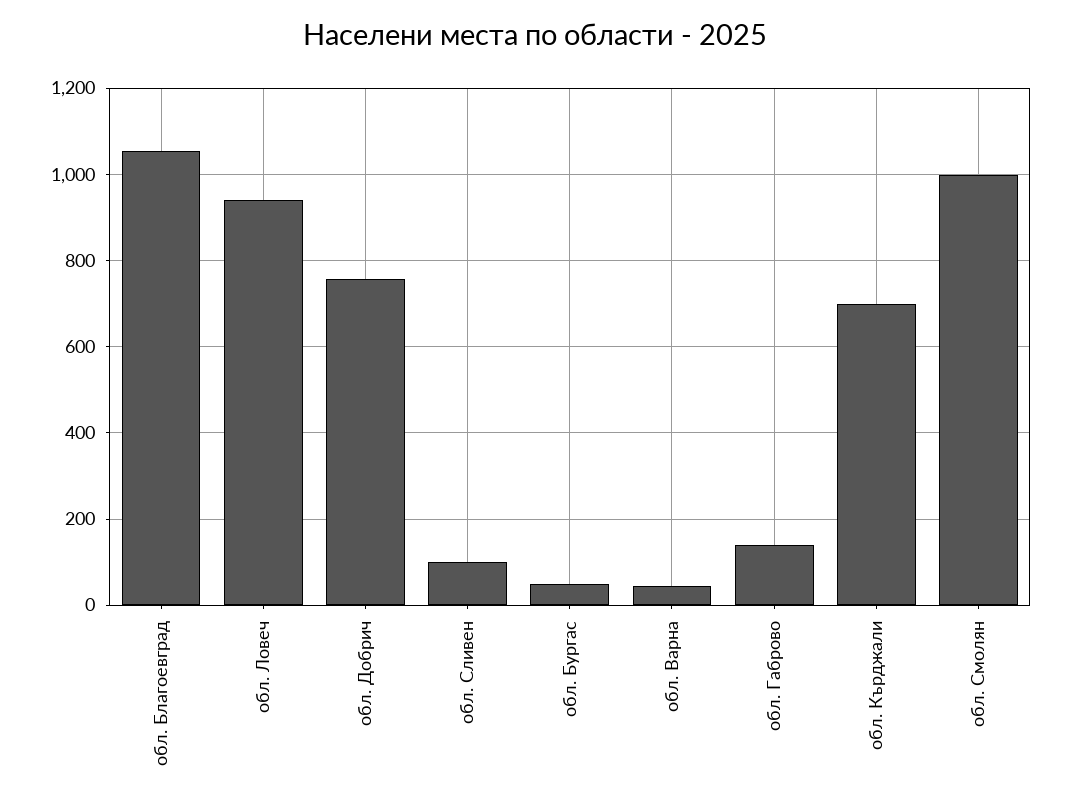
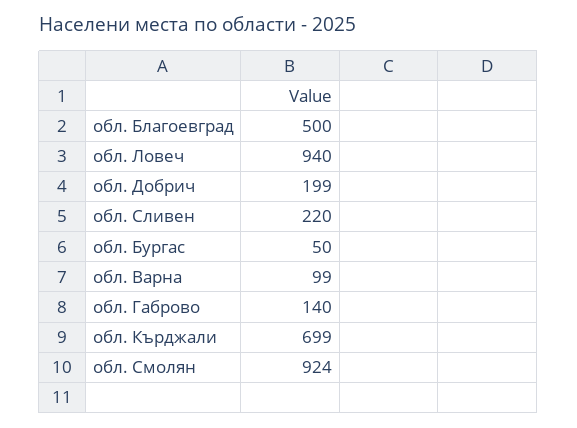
обл. Благоевград: 1060 -> 500
обл. Добрич: 760 -> 199
обл. Сливен: 100 -> 220
обл. Варна: 40 -> 99
обл. Смолян: 1000 -> 924

